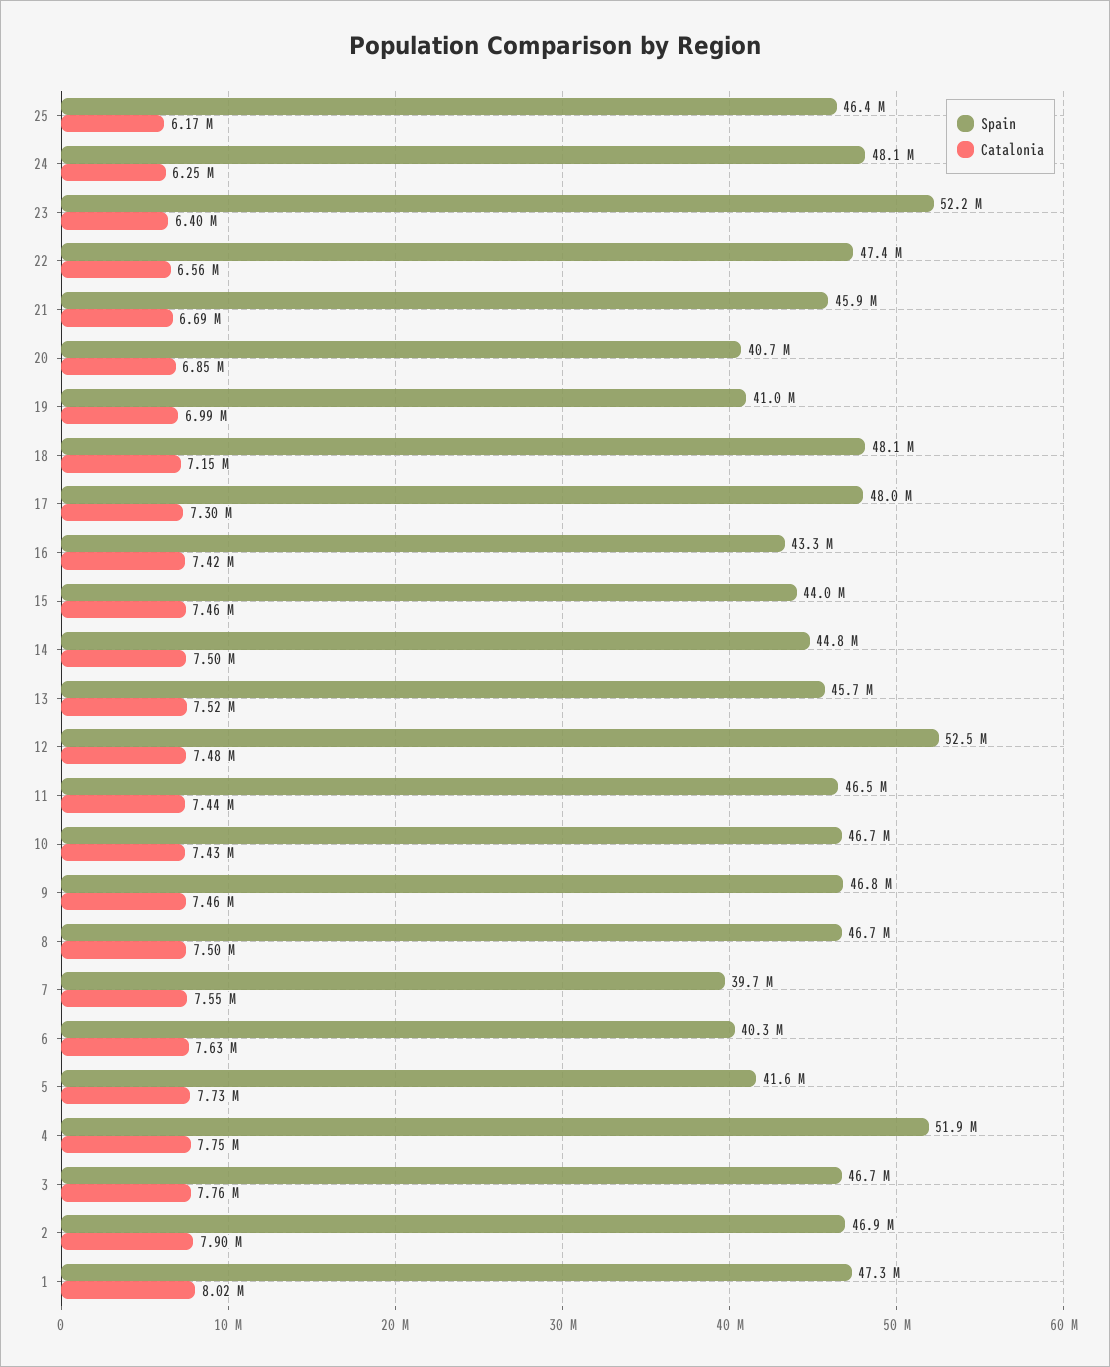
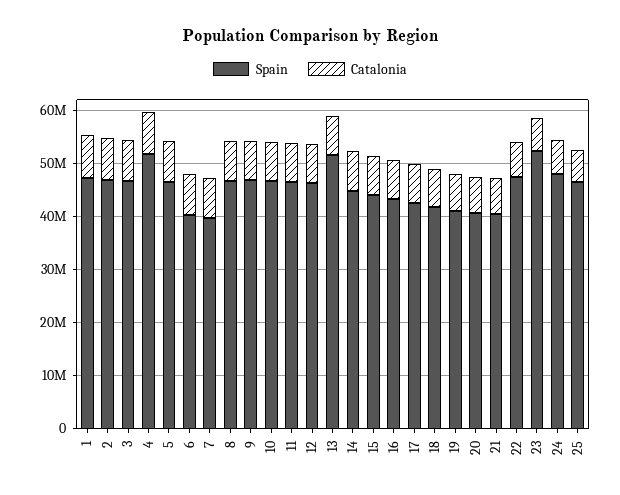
Spain, 21: 45900000 -> 40000000
Spain, 18: 48100000 -> 42000000
Spain, 17: 48000000 -> 42000000
Spain, 13: 45700000 -> 52000000
Spain, 12: 52500000 -> 46000000
Spain, 5: 41600000 -> 46000000

